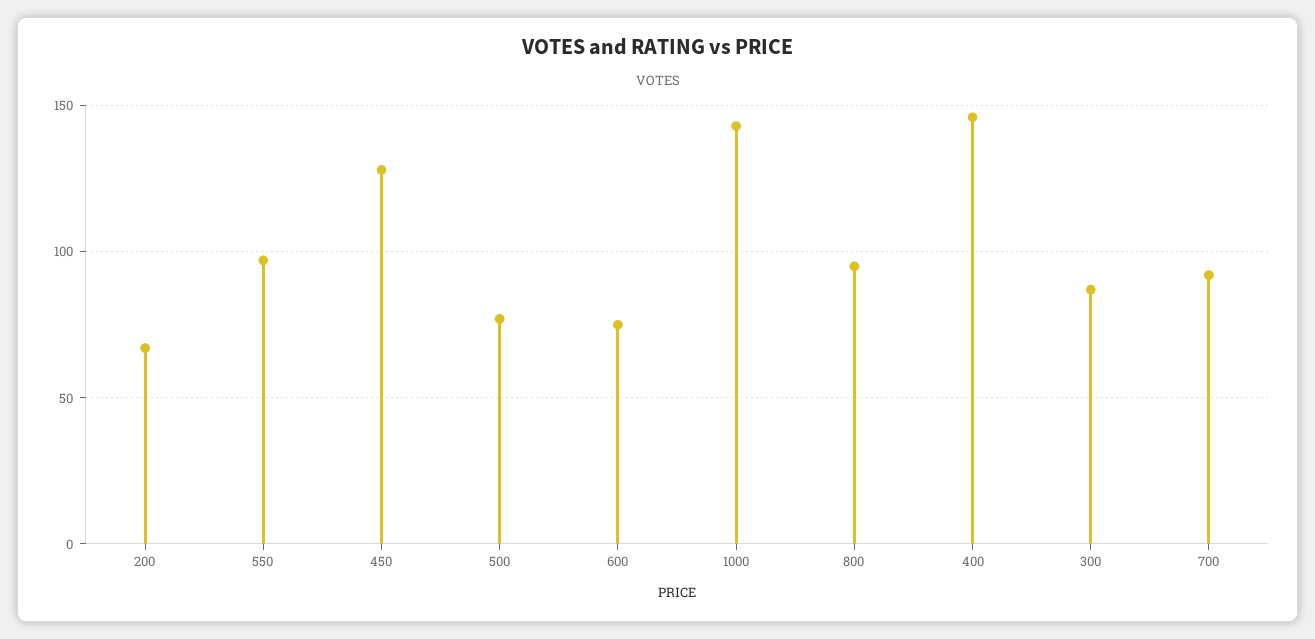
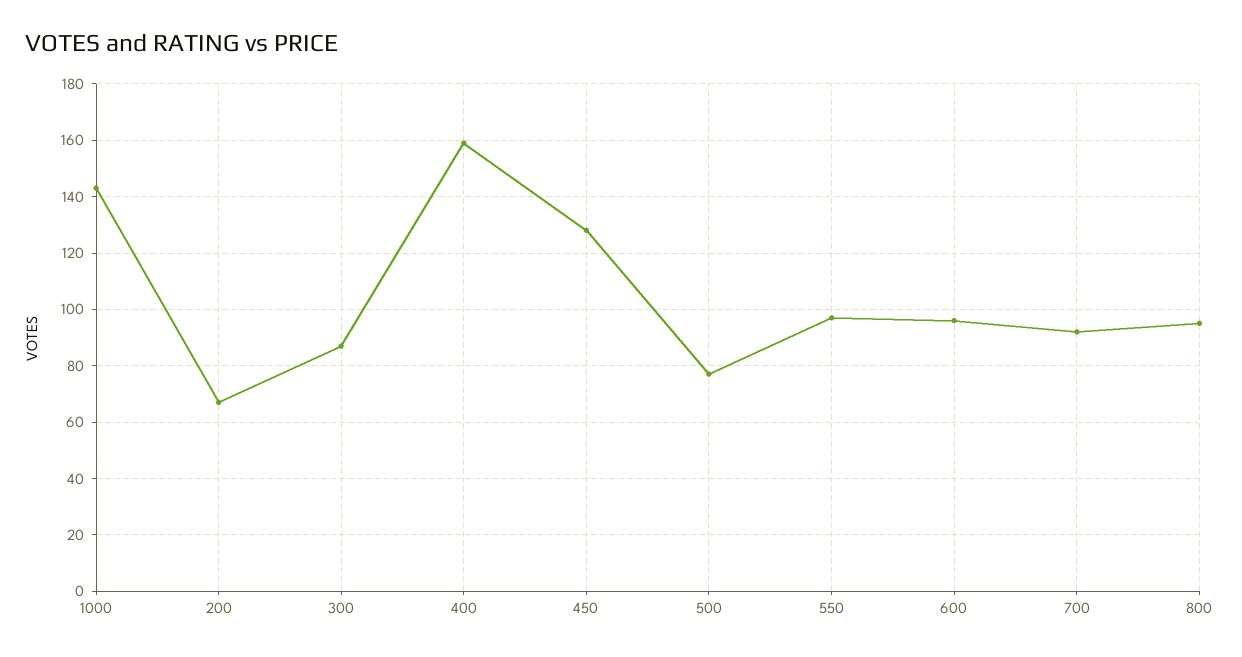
600: 75 -> 95
400: 145 -> 160

